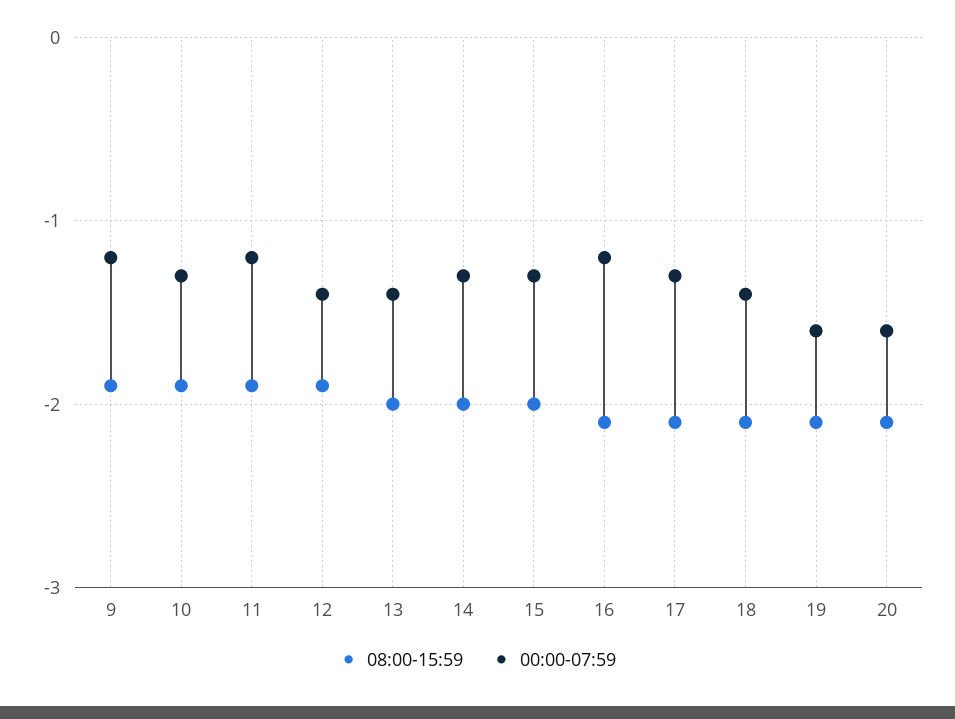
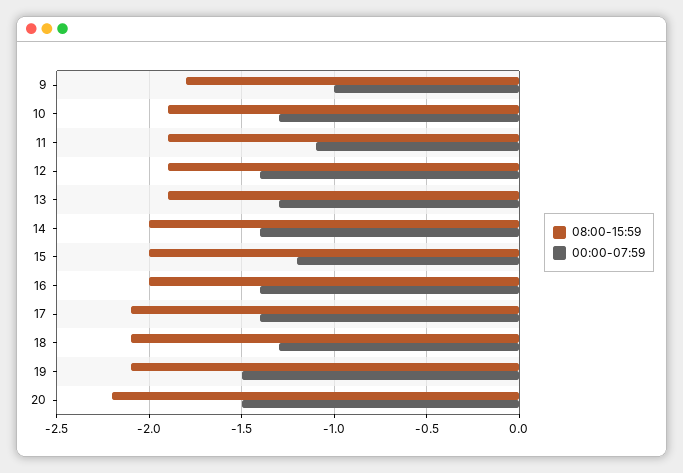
08:00-15:59, 9: -1.9 -> -1.8
00:00-07:59, 9: -1.2 -> -1
00:00-07:59, 11: -1.2 -> -1.1
08:00-15:59, 13: -2 -> -1.9
00:00-07:59, 13: -1.4 -> -1.3
00:00-07:59, 14: -1.3 -> -1.4
00:00-07:59, 15: -1.3 -> -1.2
08:00-15:59, 16: -2.1 -> -2
00:00-07:59, 16: -1.2 -> -1.4
00:00-07:59, 17: -1.3 -> -1.4
00:00-07:59, 18: -1.4 -> -1.3
00:00-07:59, 19: -1.6 -> -1.5
08:00-15:59, 20: -2.1 -> -2.2
00:00-07:59, 20: -1.6 -> -1.5

